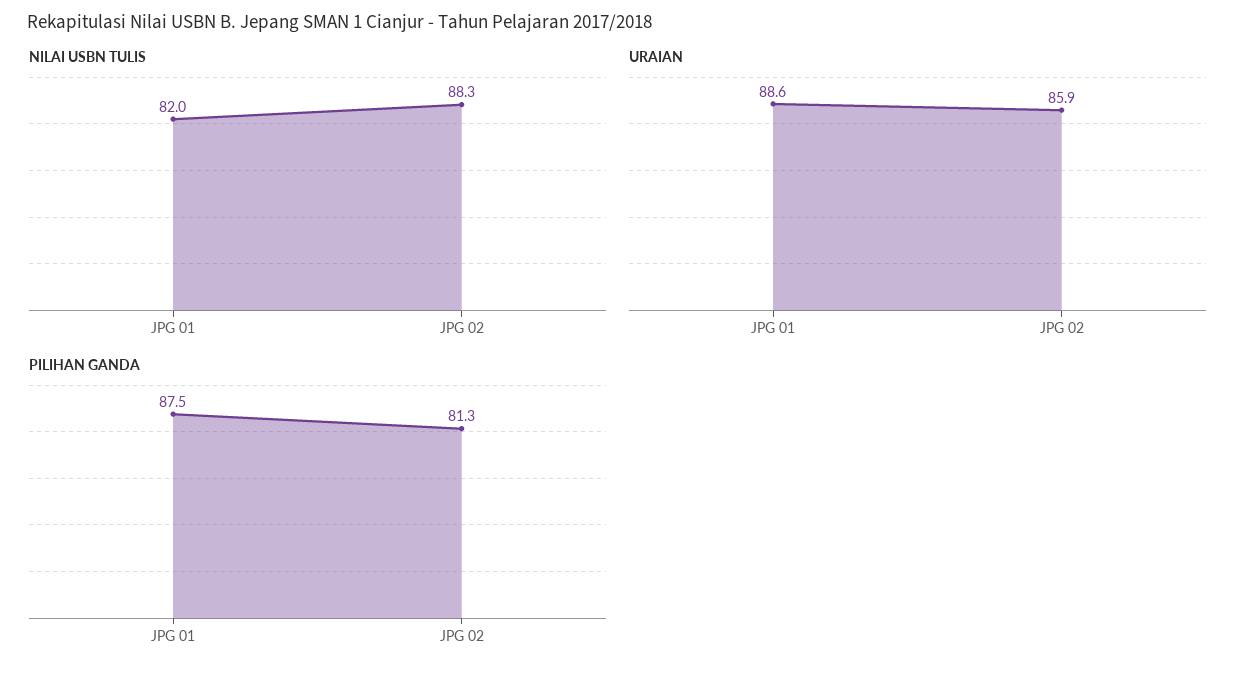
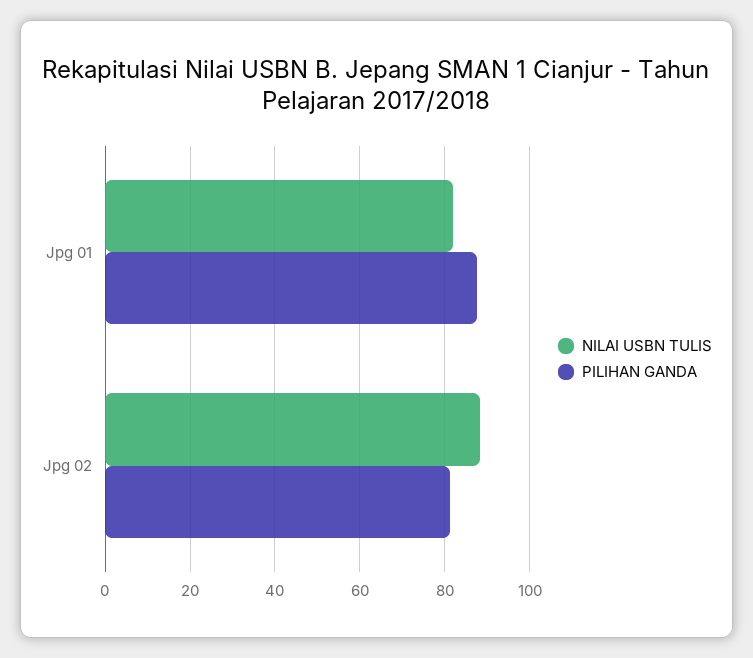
URAIAN, JPG 01: 88.6 -> none
URAIAN, JPG 02: 85.9 -> none

